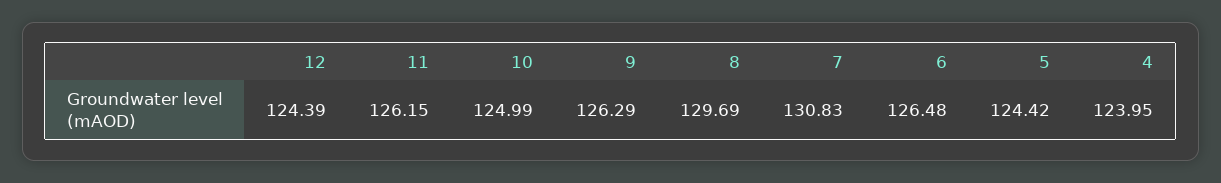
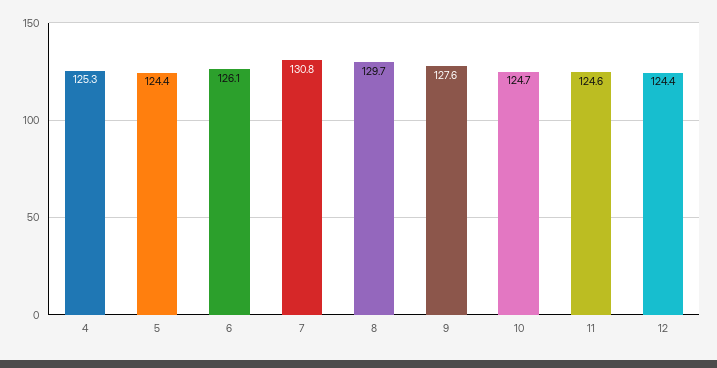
11: 126.15 -> 124.6
10: 124.99 -> 124.7
9: 126.29 -> 127.6
6: 126.48 -> 126.1
4: 123.95 -> 125.3

